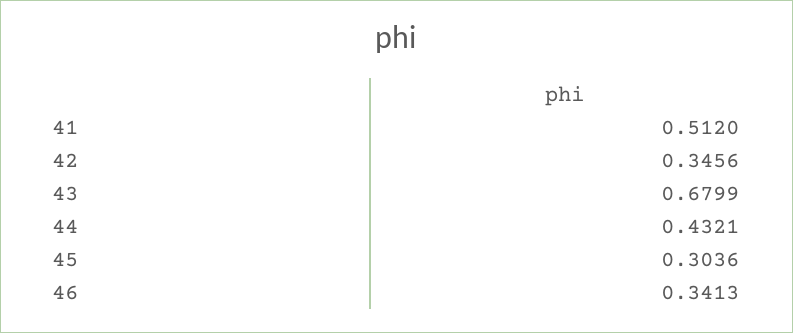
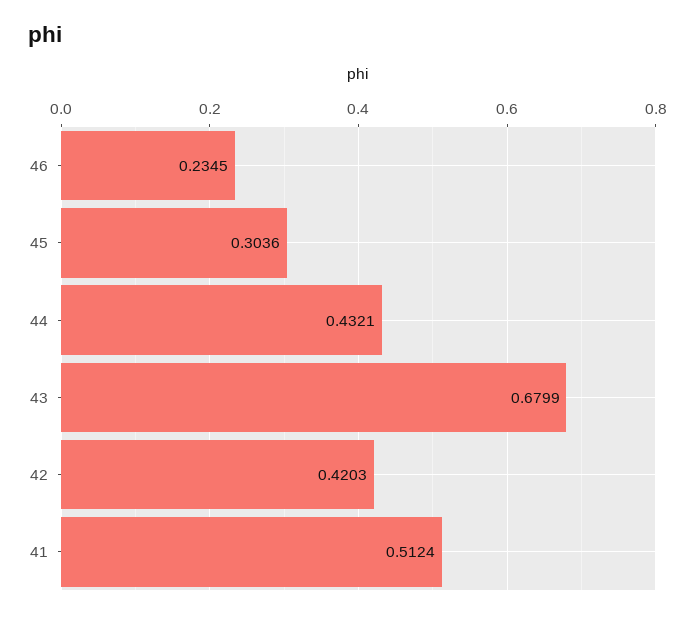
41: 0.512 -> 0.5124
42: 0.3456 -> 0.4203
46: 0.3413 -> 0.2345

